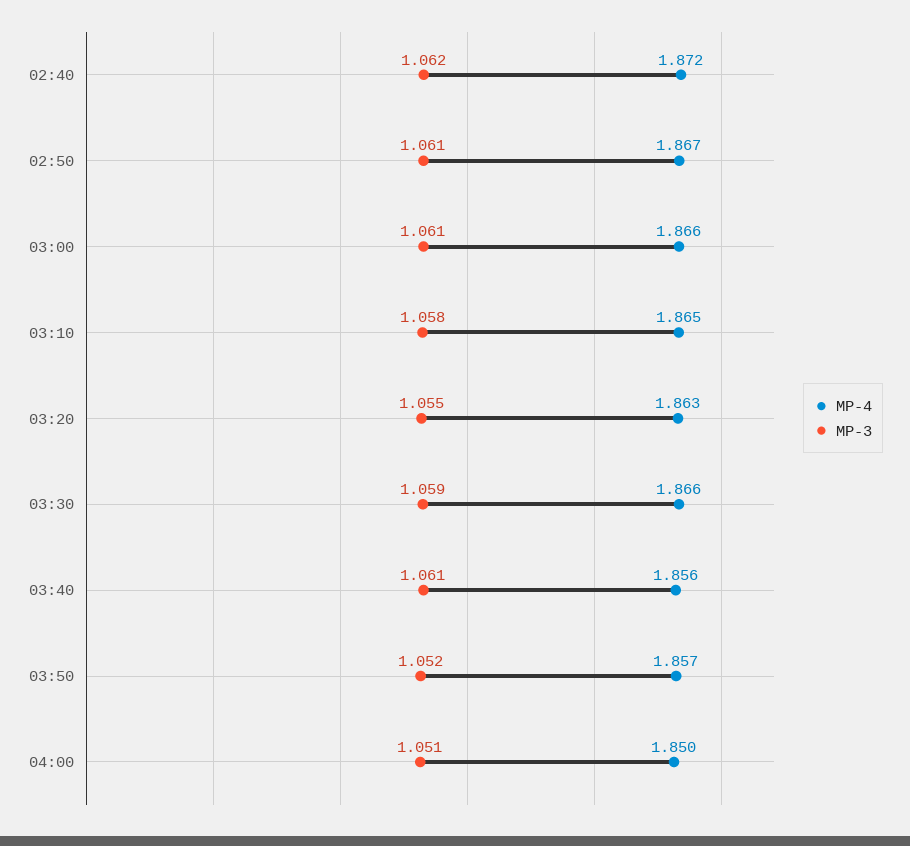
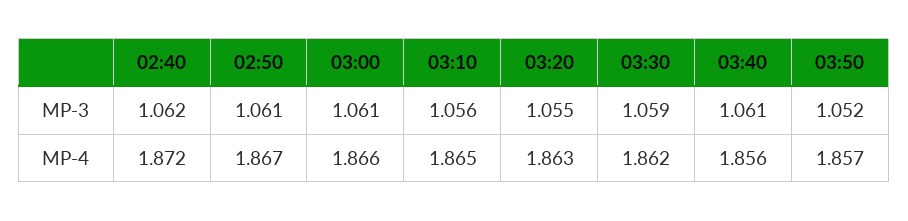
MP-3, 03:10: 1.058 -> 1.056
MP-4, 03:30: 1.866 -> 1.862
MP-4, 04:00: 1.85 -> none
MP-3, 04:00: 1.051 -> none

